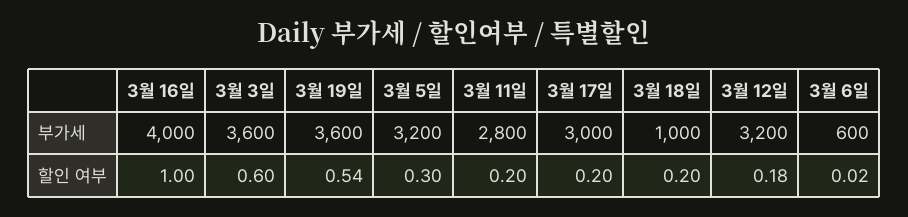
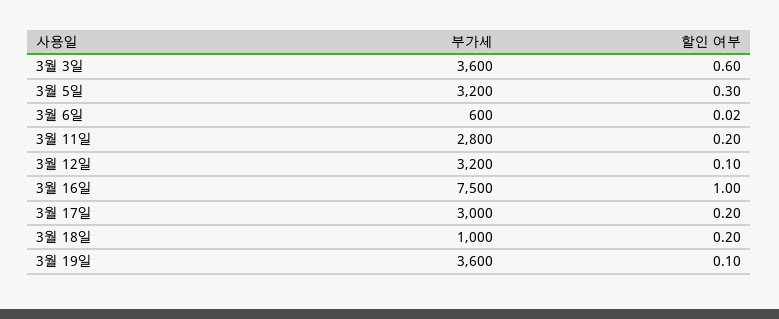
3월 16일, 부가세: 4000 -> 7500
3월 19일, 할인 여부: 0.54 -> 0.1
3월 12일, 할인 여부: 0.18 -> 0.1

